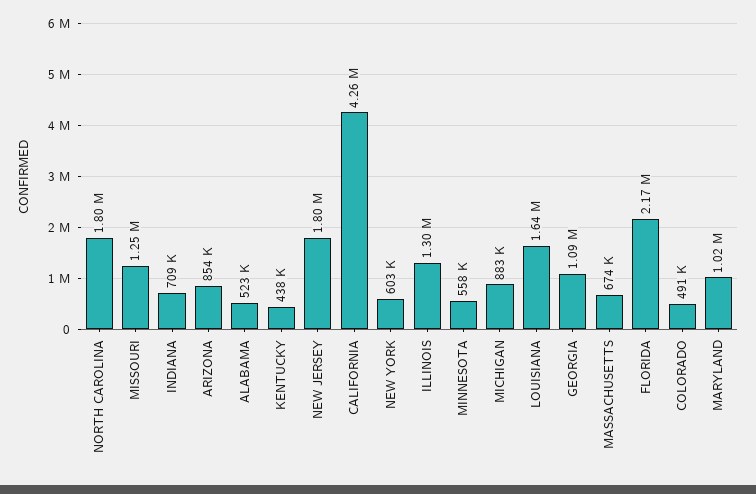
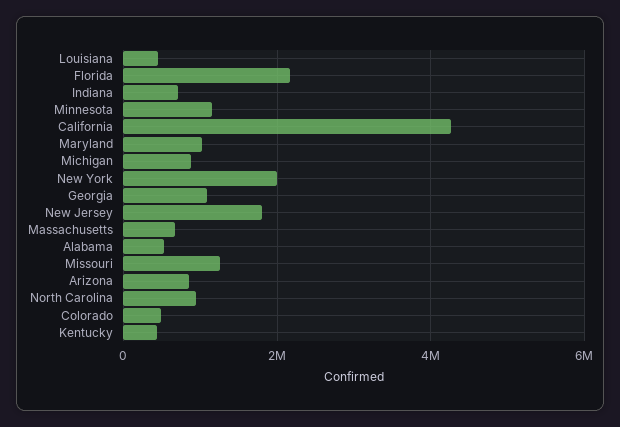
NORTH CAROLINA: 1800000 -> 1000000
NEW YORK: 603000 -> 2000000
ILLINOIS: 1300000 -> none
MINNESOTA: 558000 -> 1200000
LOUISIANA: 1640000 -> 400000

